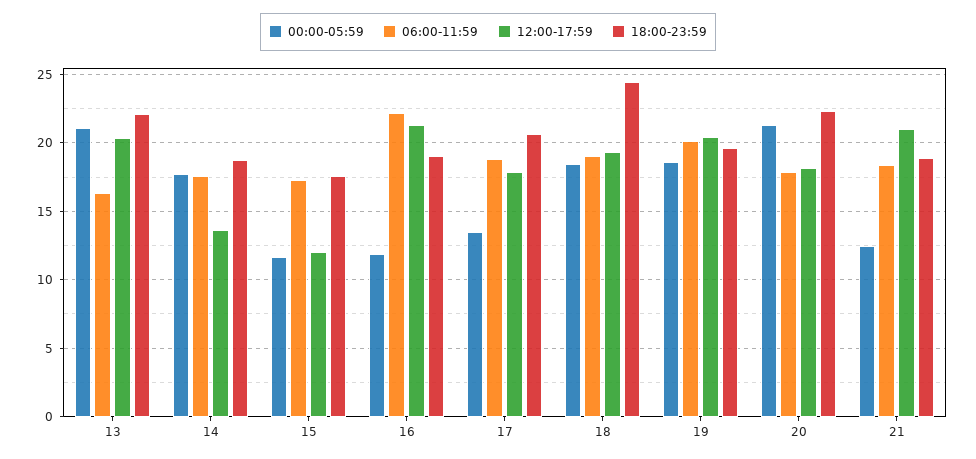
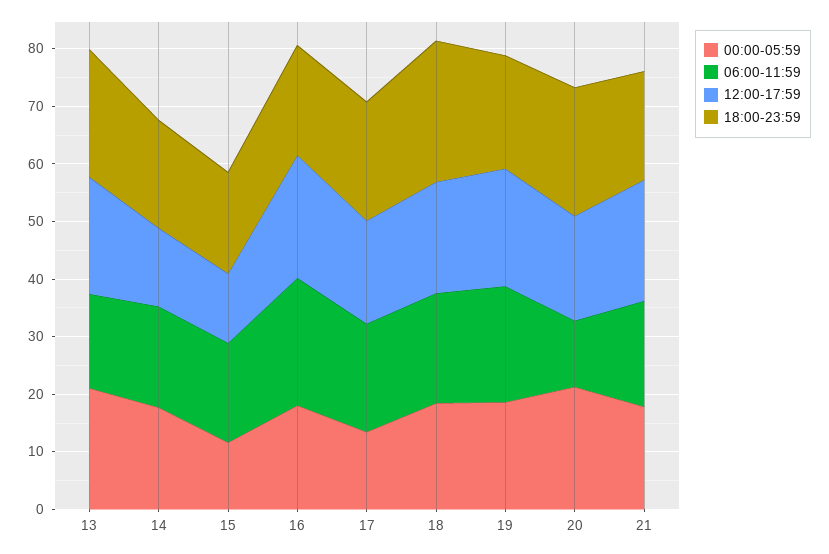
00:00-05:59, 16: 12 -> 18
06:00-11:59, 20: 18 -> 12
00:00-05:59, 21: 12.5 -> 18

